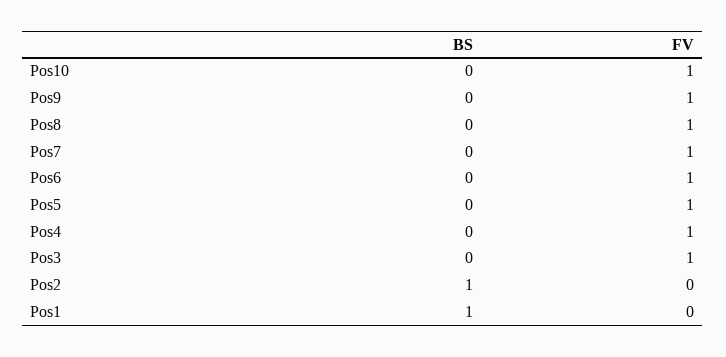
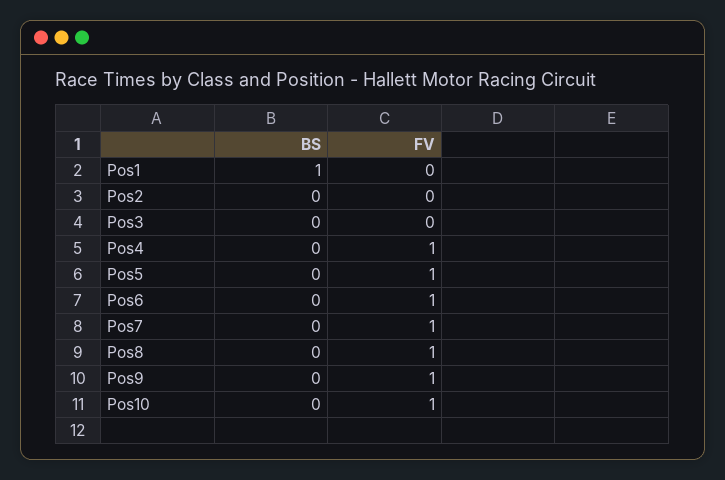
FV, Pos3: 1 -> 0
BS, Pos2: 1 -> 0

